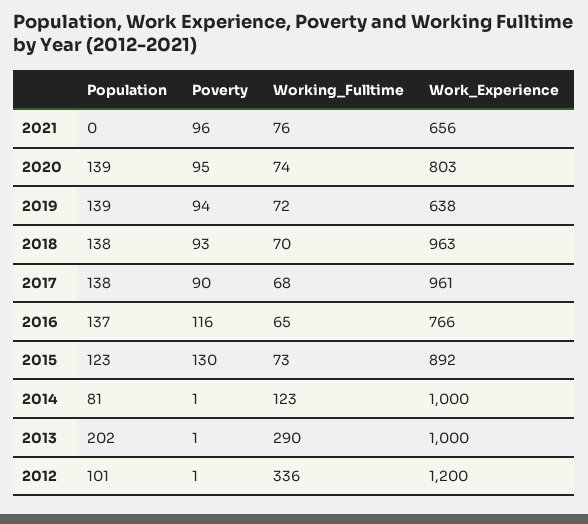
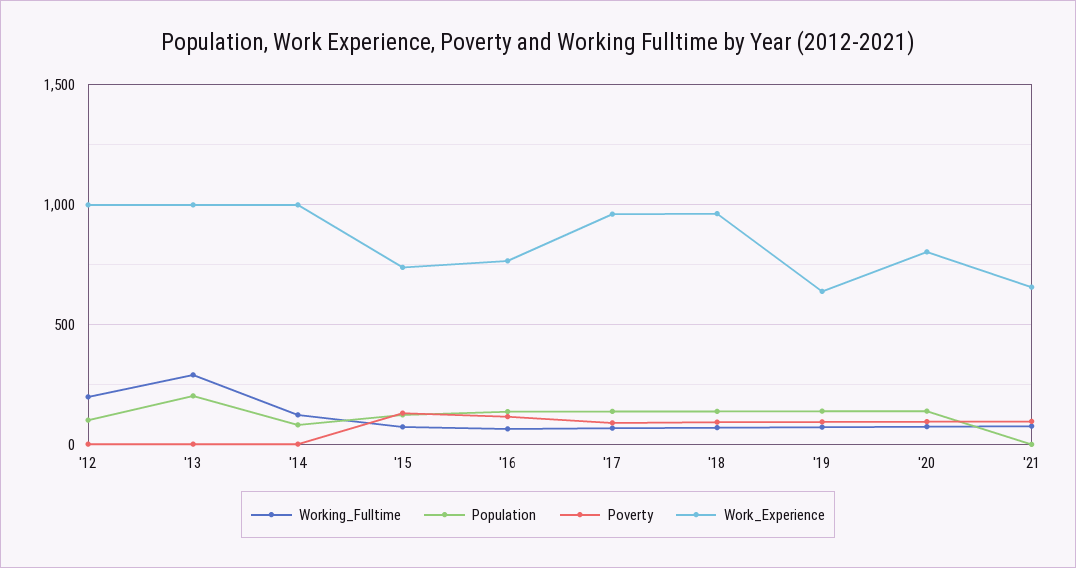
Work_Experience, 2015: 892 -> 750
Working_Fulltime, 2012: 336 -> 200
Work_Experience, 2012: 1200 -> 1000

